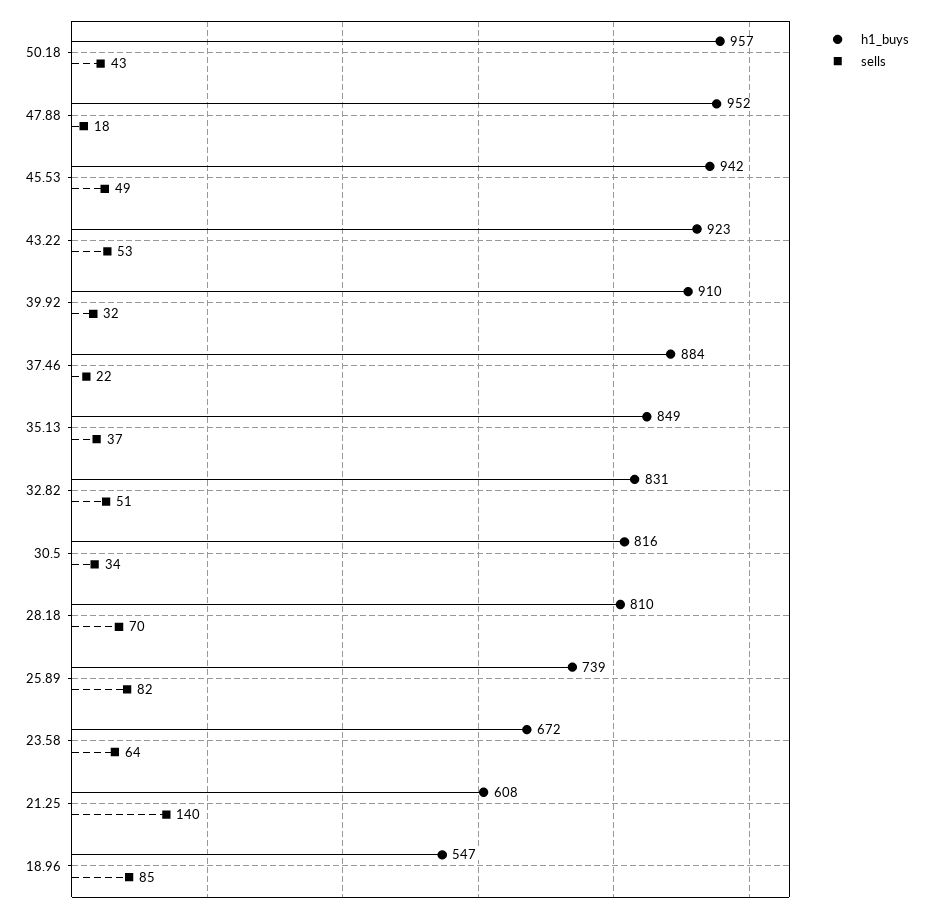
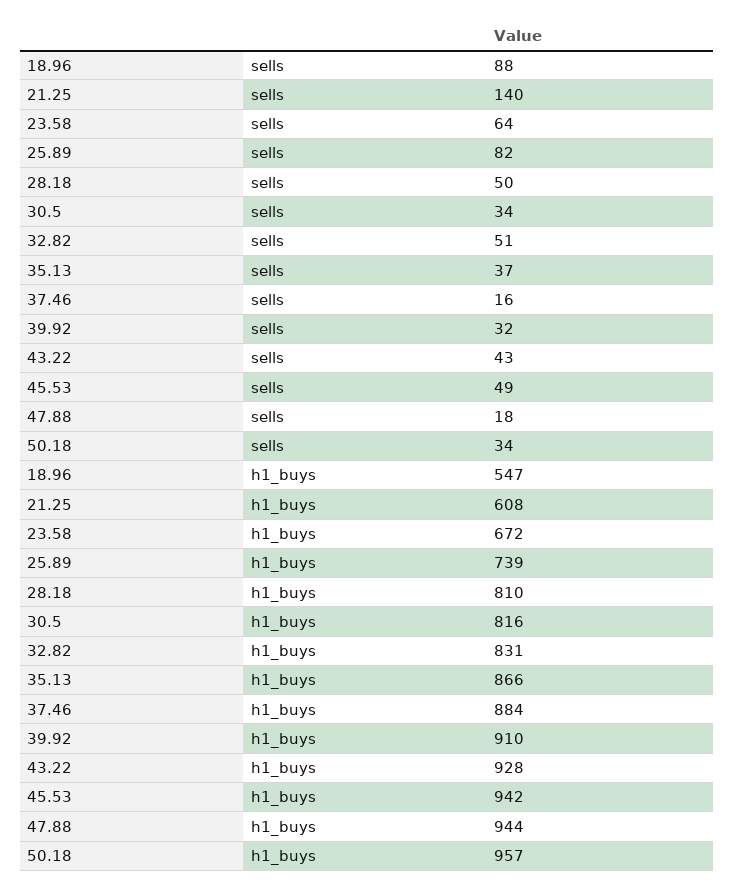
sells, 50.18: 43 -> 34
h1_buys, 47.88: 952 -> 944
h1_buys, 43.22: 923 -> 928
sells, 43.22: 53 -> 43
sells, 37.46: 22 -> 16
h1_buys, 35.13: 849 -> 866
sells, 28.18: 70 -> 50
sells, 18.96: 85 -> 88

